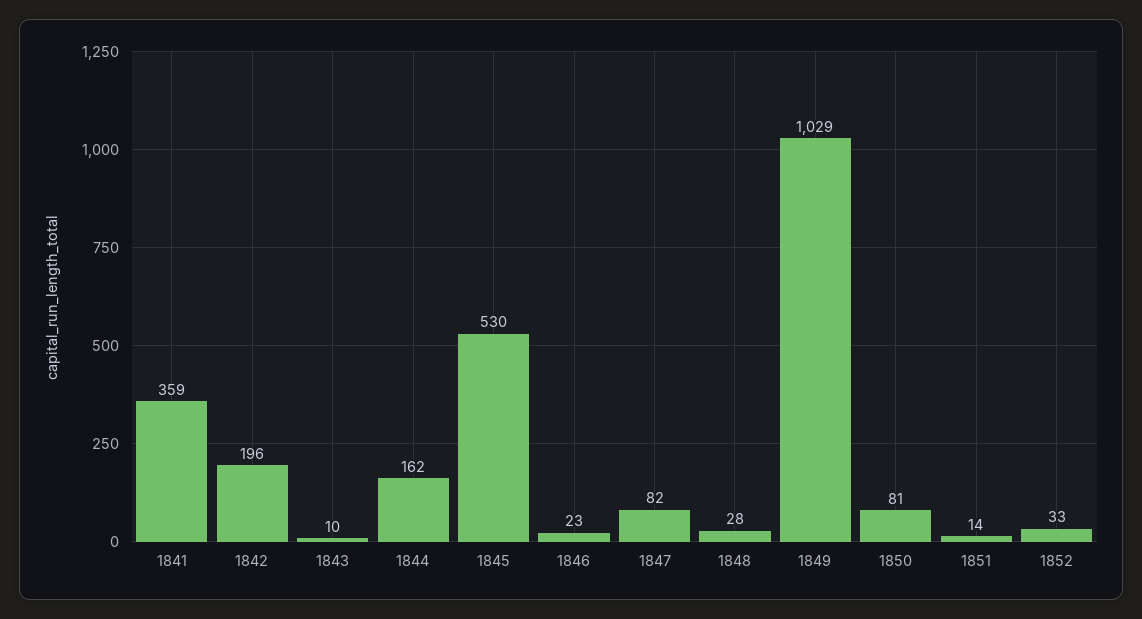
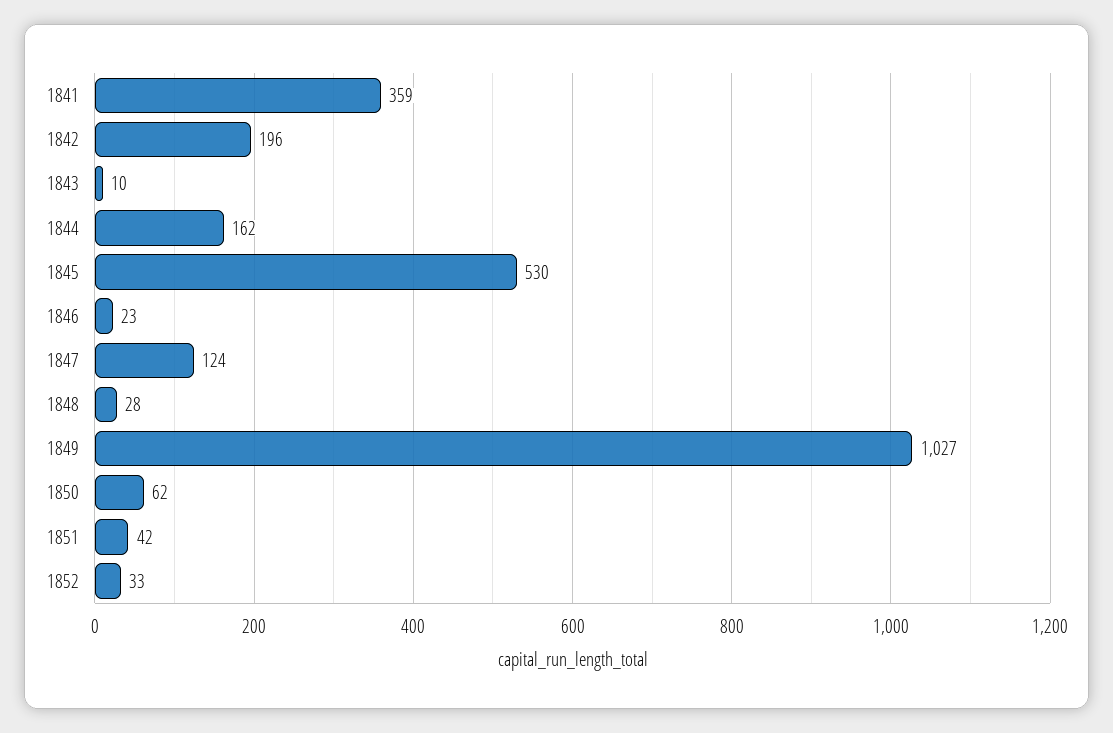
1847: 82 -> 124
1849: 1029 -> 1027
1850: 81 -> 62
1851: 14 -> 42

